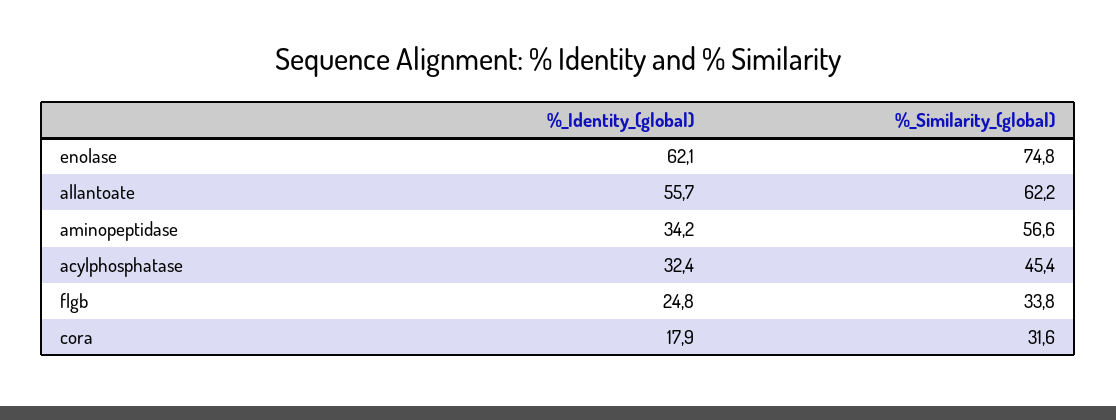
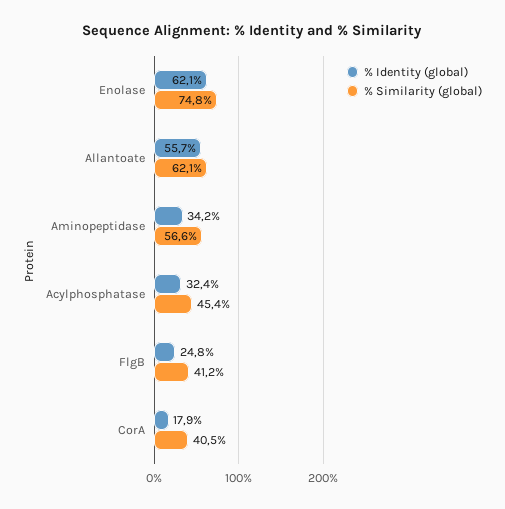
%_Similarity_(global), allantoate: 62.2 -> 62.1
%_Similarity_(global), flgb: 33.8 -> 41.2
%_Similarity_(global), cora: 31.6 -> 40.5

